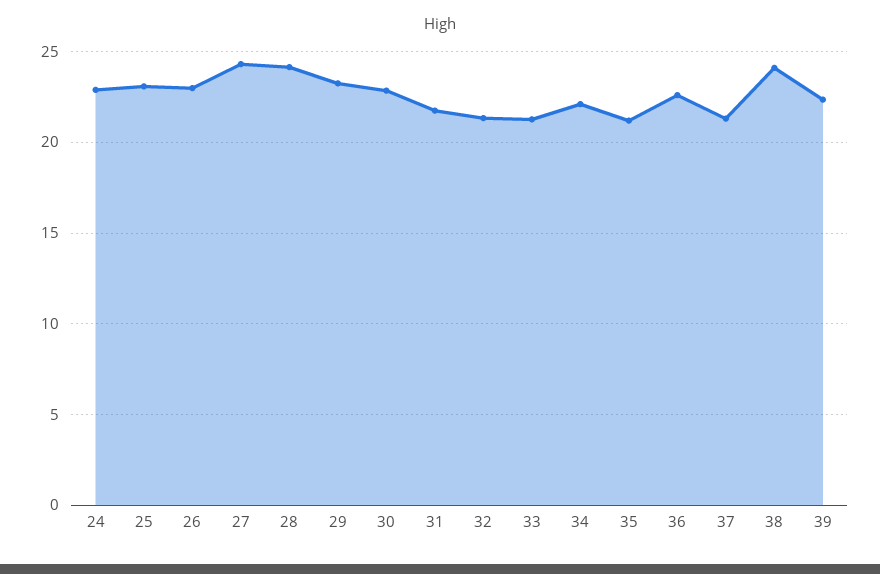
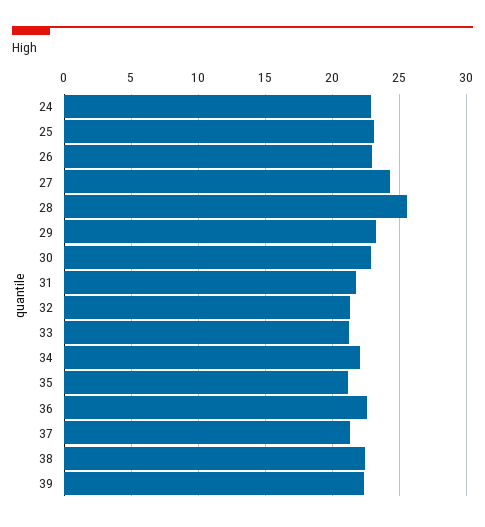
28: 24 -> 25.5
38: 24 -> 22.5

